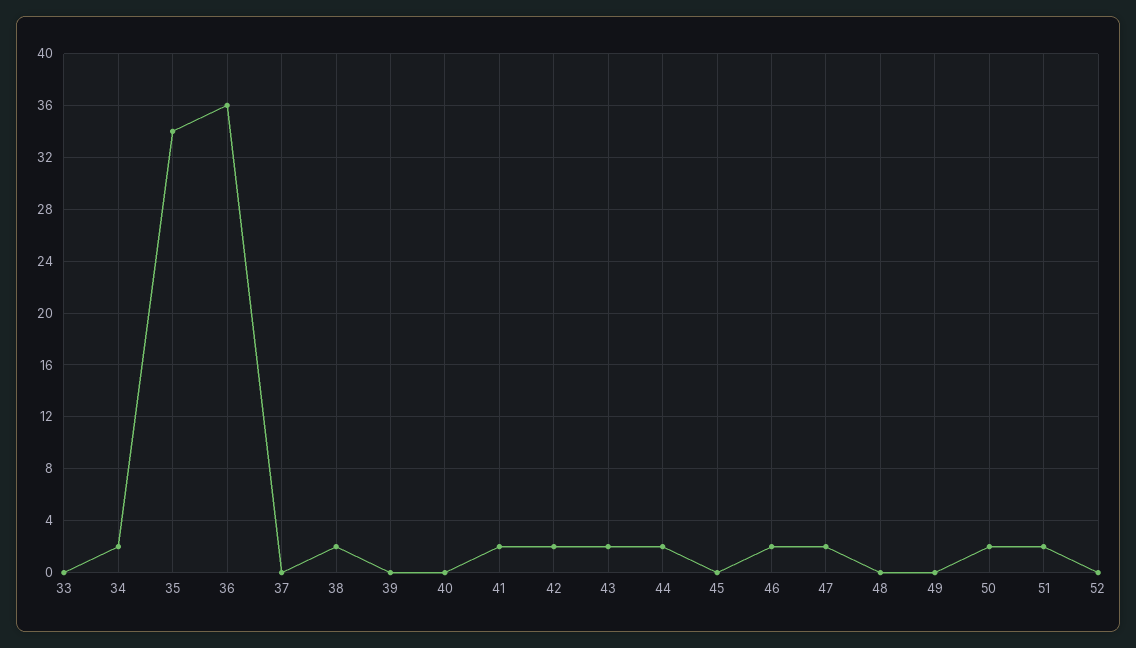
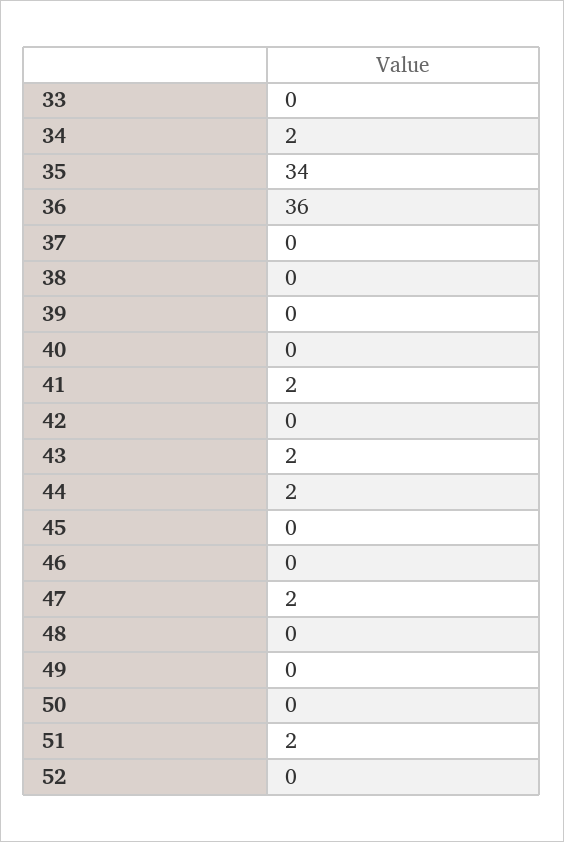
38: 2 -> 0
42: 2 -> 0
46: 2 -> 0
50: 2 -> 0

